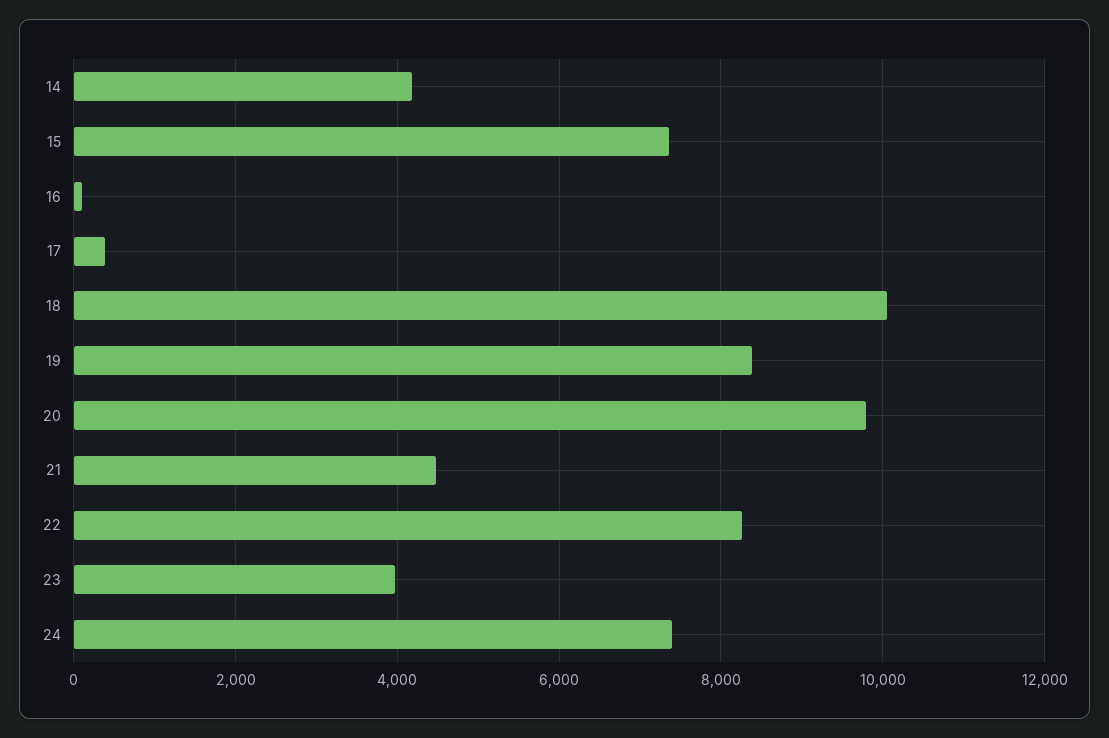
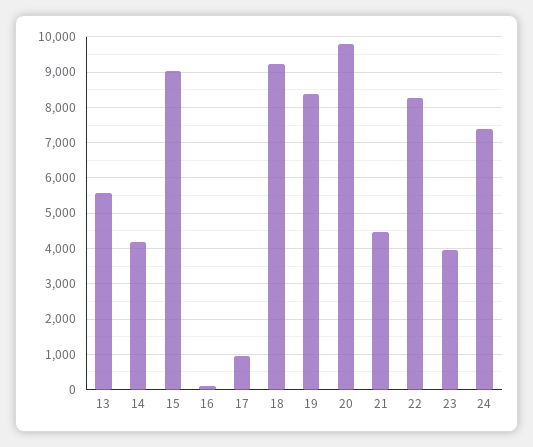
15: 7400 -> 9000
17: 400 -> 1000
18: 10000 -> 9200
13: none -> 5600

